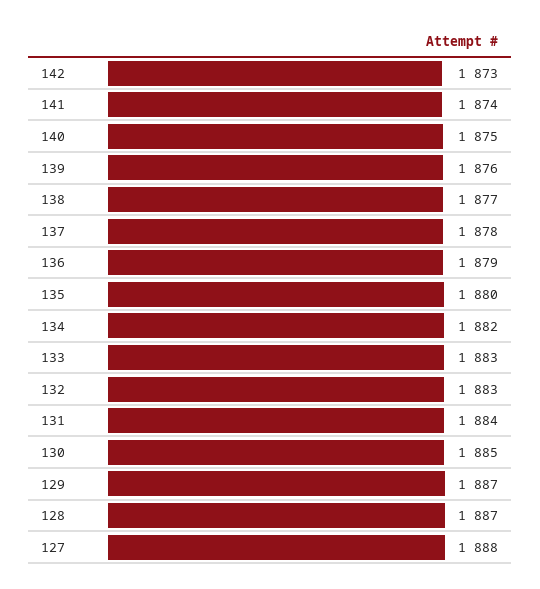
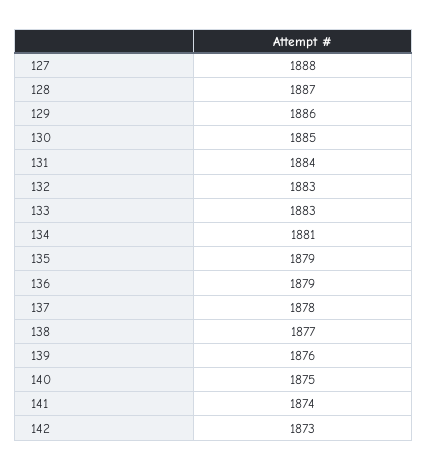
135: 1880 -> 1879
134: 1882 -> 1881
129: 1887 -> 1886

